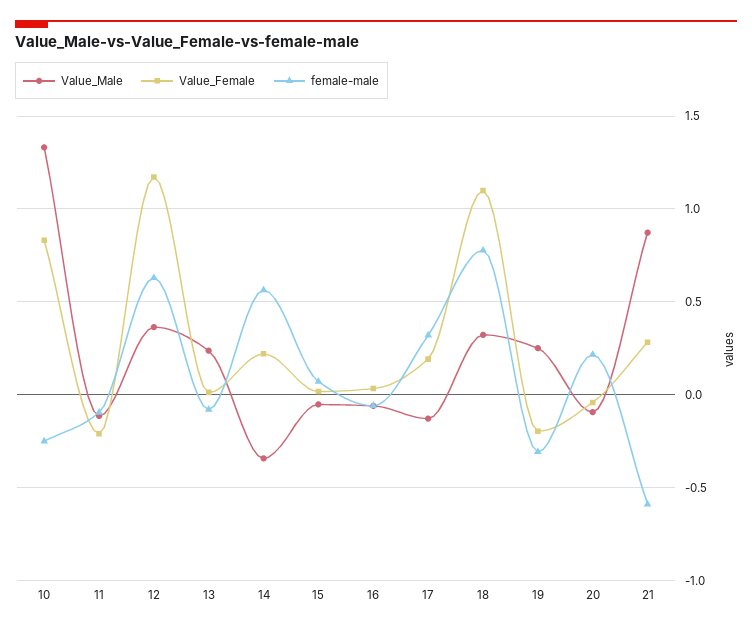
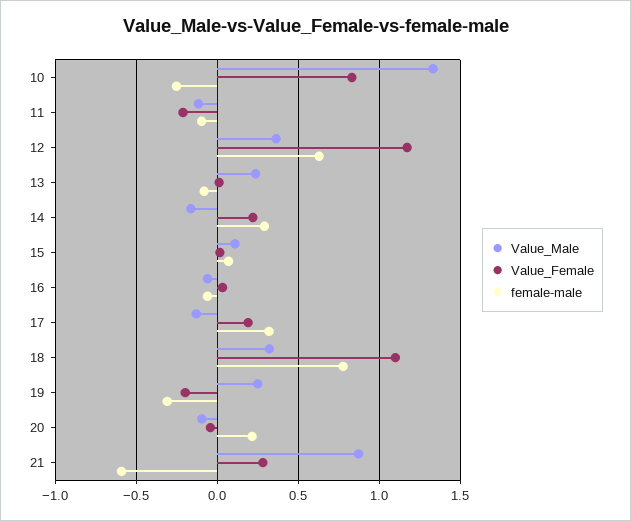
Value_Male, 14: -0.35 -> -0.15
female-male, 14: 0.55 -> 0.3
Value_Male, 15: -0.05 -> 0.1

